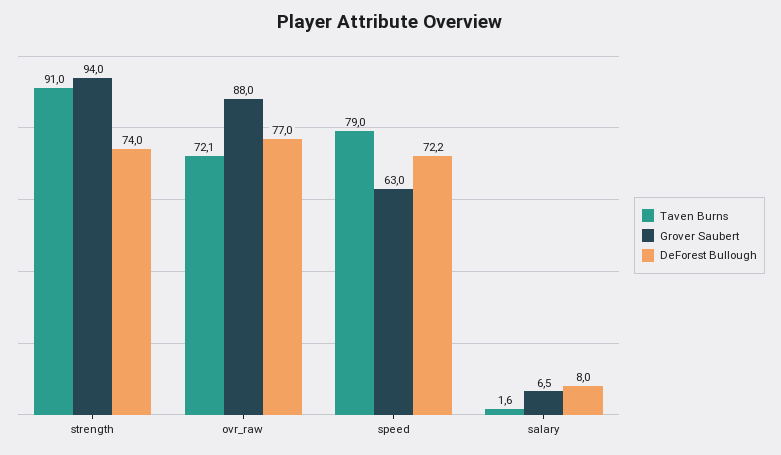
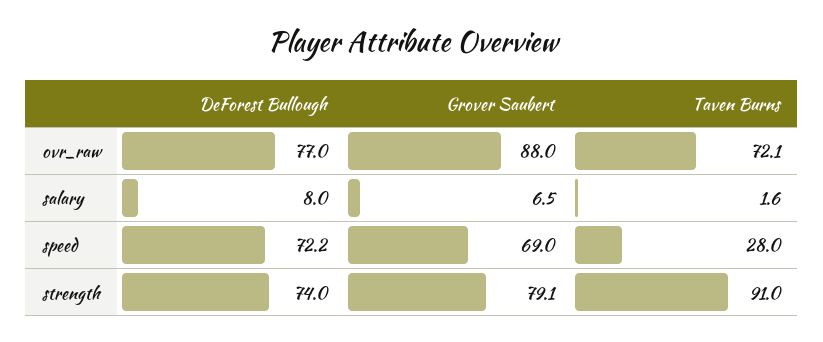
Grover Saubert, strength: 94 -> 79.1
Taven Burns, speed: 79 -> 28
Grover Saubert, speed: 63 -> 69

